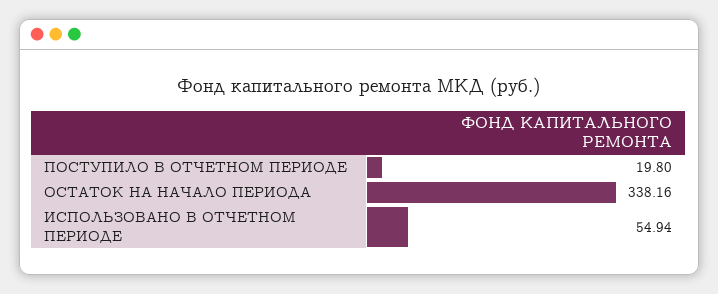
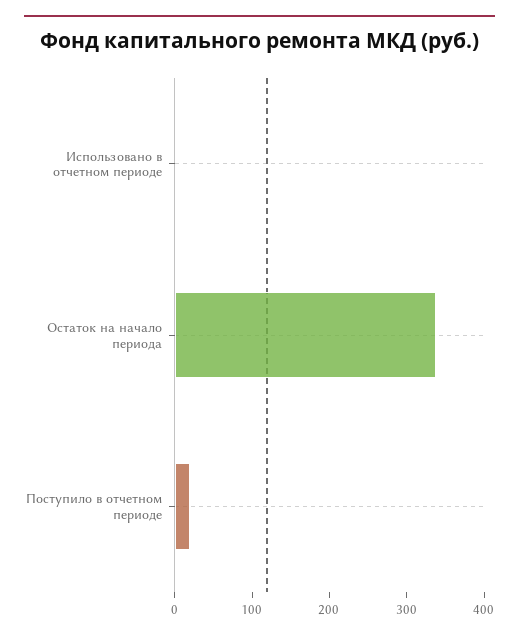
ИСПОЛЬЗОВАНО В ОТЧЕТНОМ ПЕРИОДЕ: 54.94 -> 0

